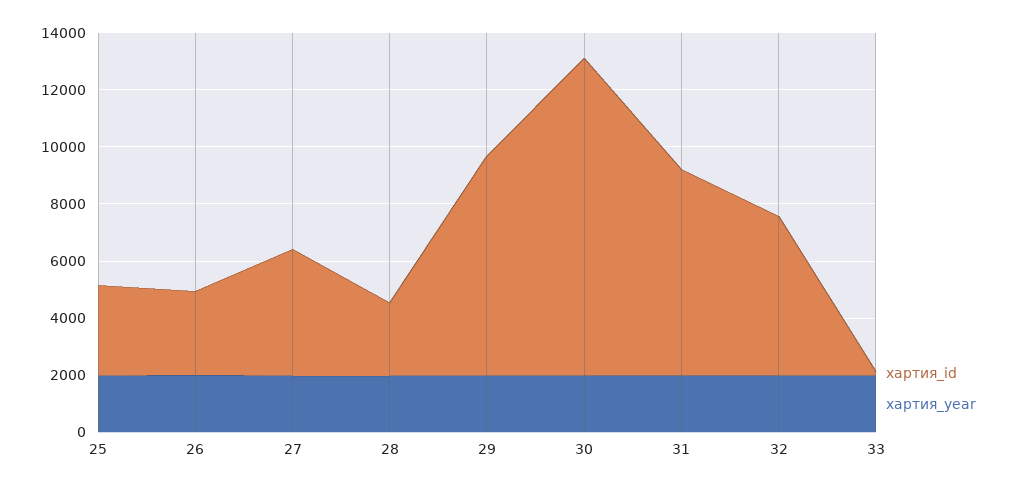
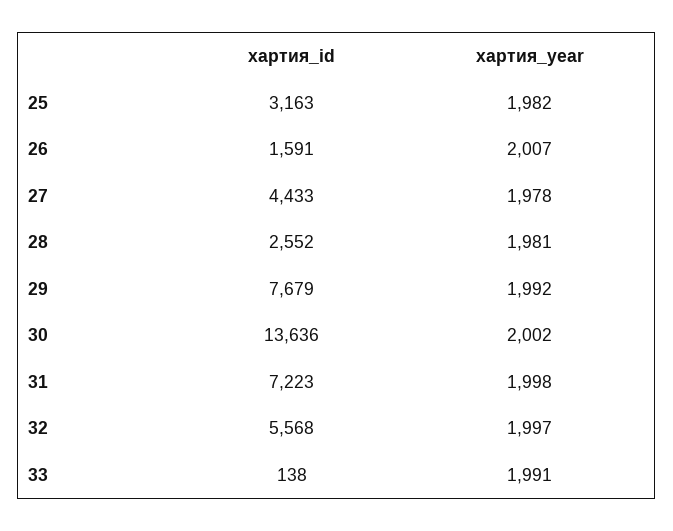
хартия_id, 26: 3000 -> 1591
хартия_id, 30: 11000 -> 13636

